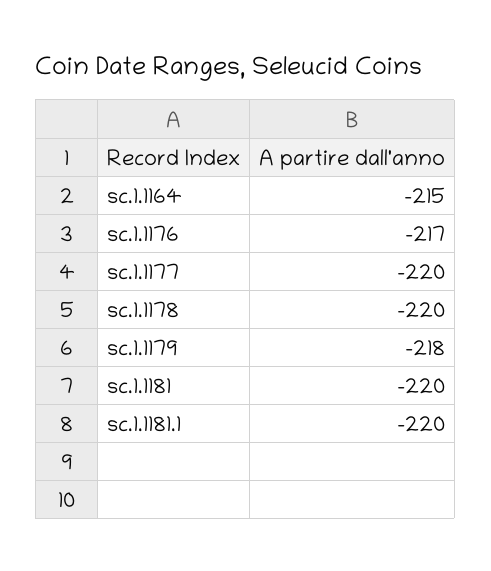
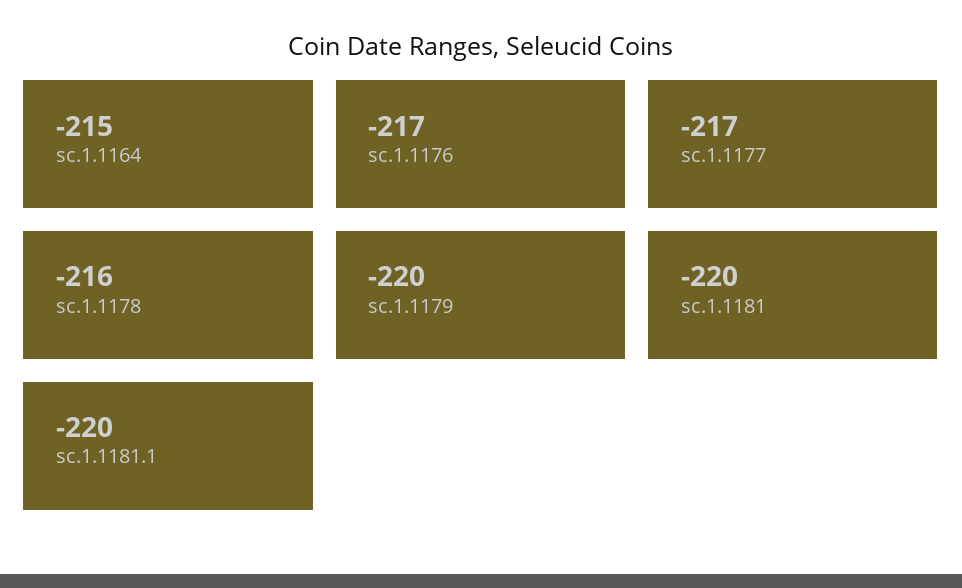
sc.1.1177: -220 -> -217
sc.1.1178: -220 -> -216
sc.1.1179: -218 -> -220

